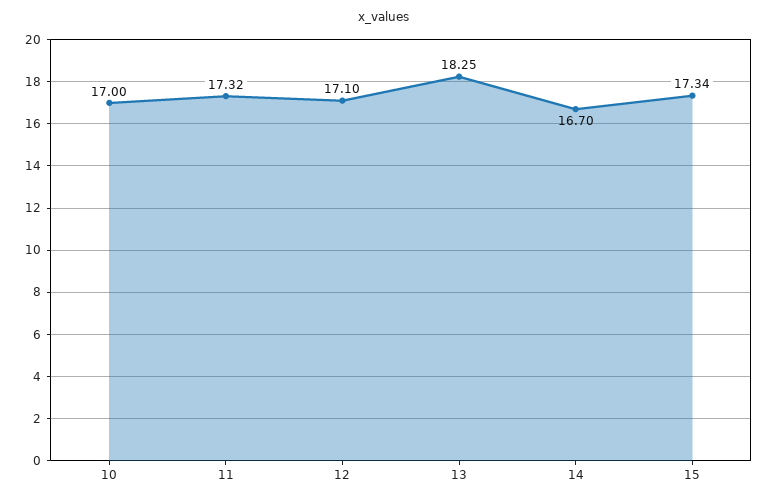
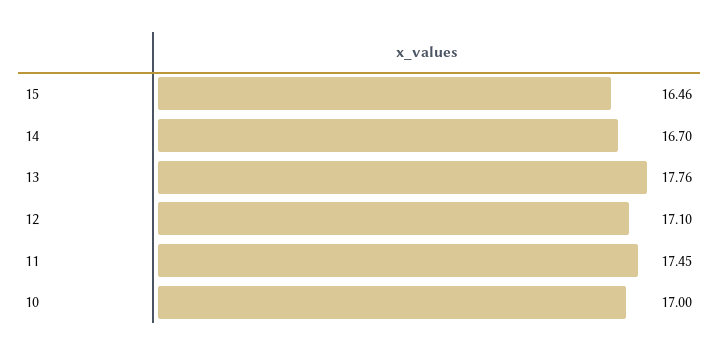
11: 17.32 -> 17.45
13: 18.25 -> 17.76
15: 17.34 -> 16.46

